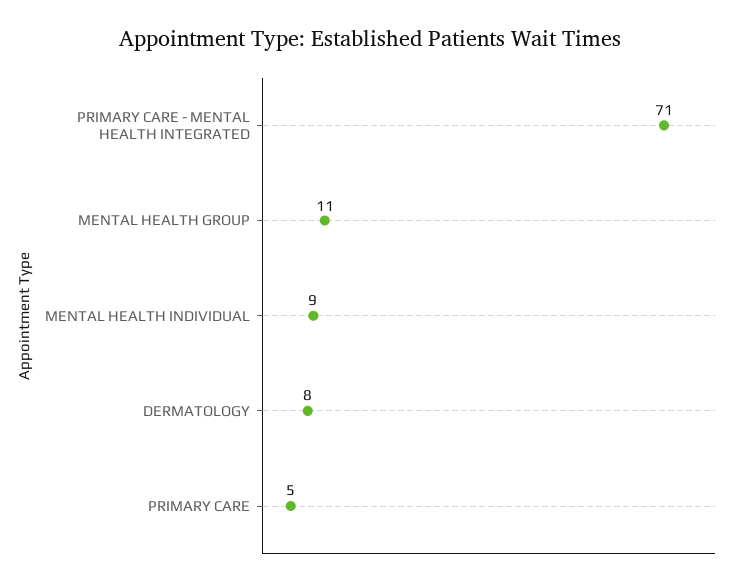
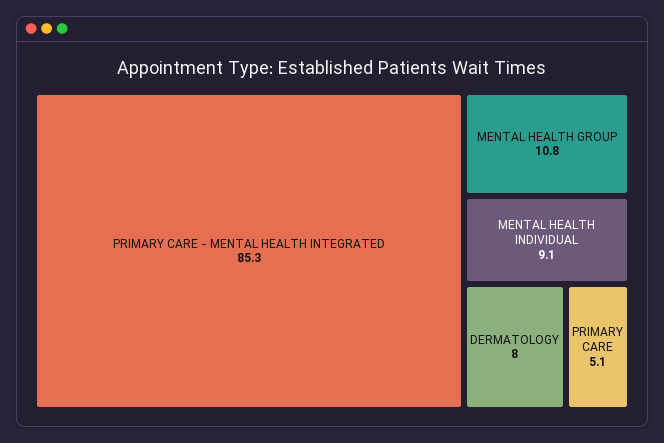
PRIMARY CARE - MENTAL HEALTH INTEGRATED: 71 -> 85.3

